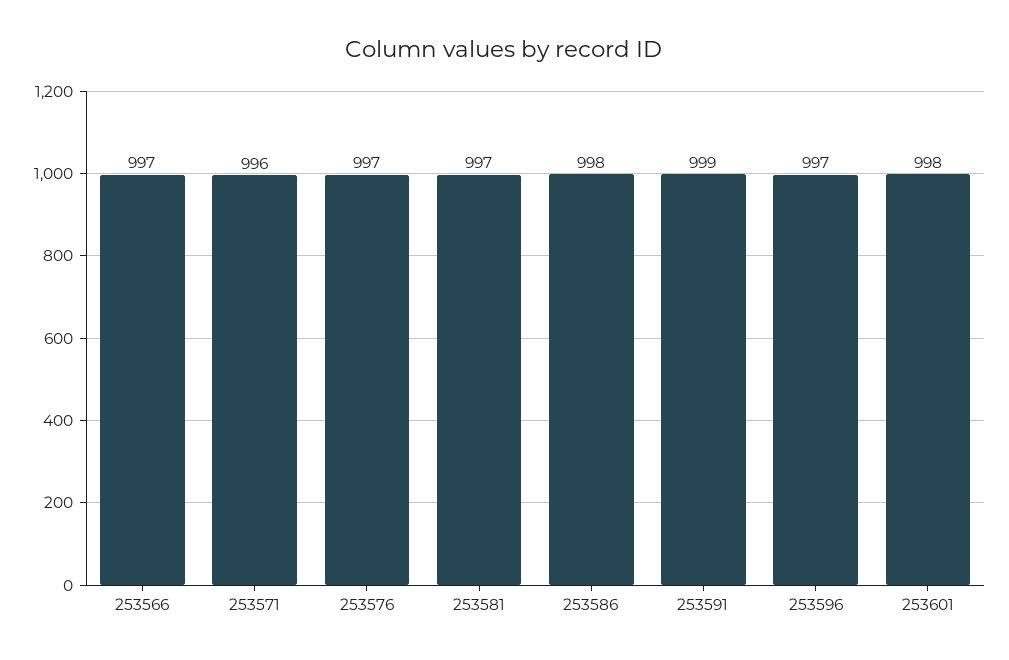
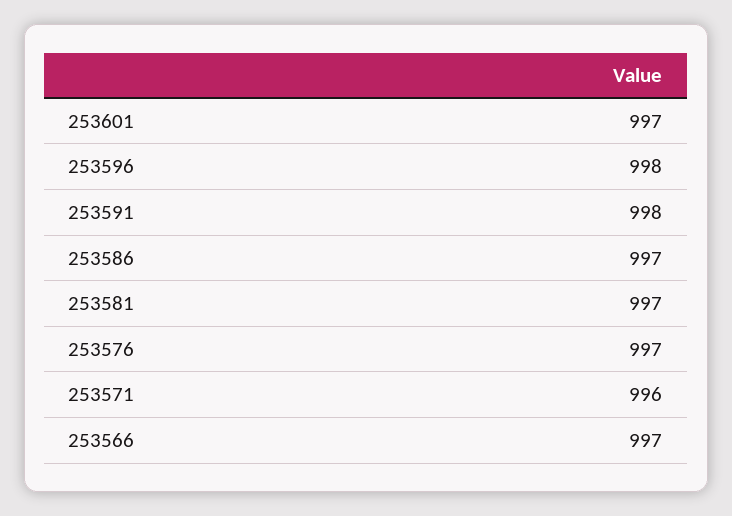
253586: 998 -> 997
253591: 999 -> 998
253596: 997 -> 998
253601: 998 -> 997

